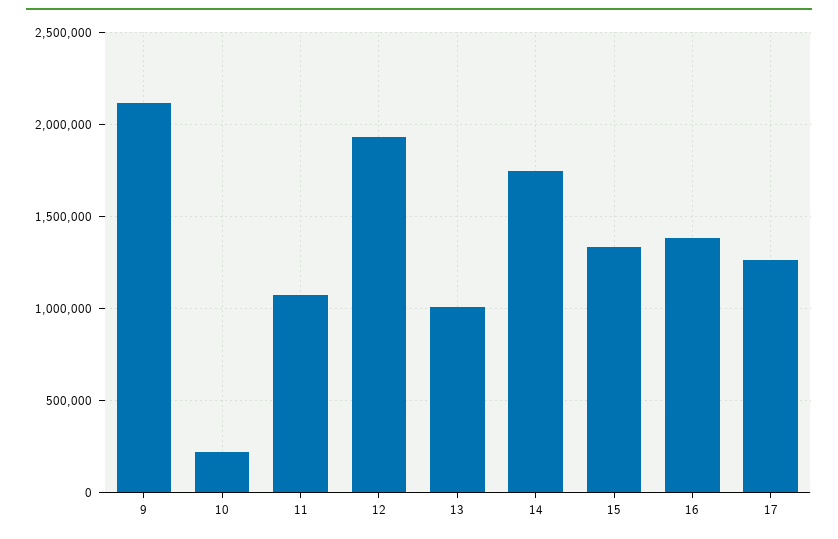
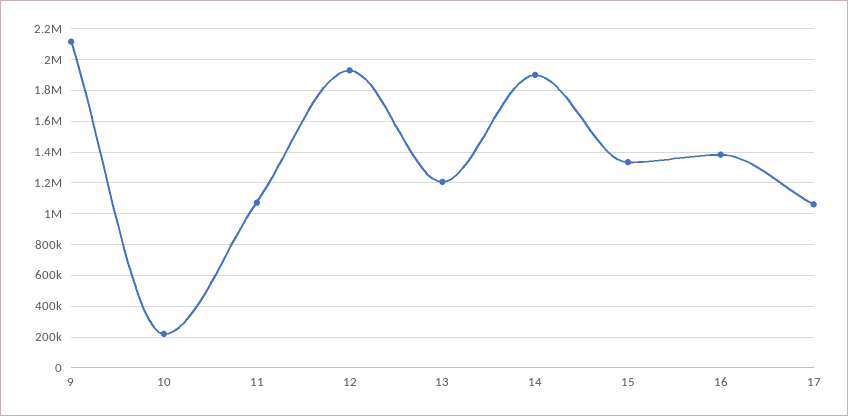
13: 1000000 -> 1200000
14: 1750000 -> 1900000
17: 1250000 -> 1050000

